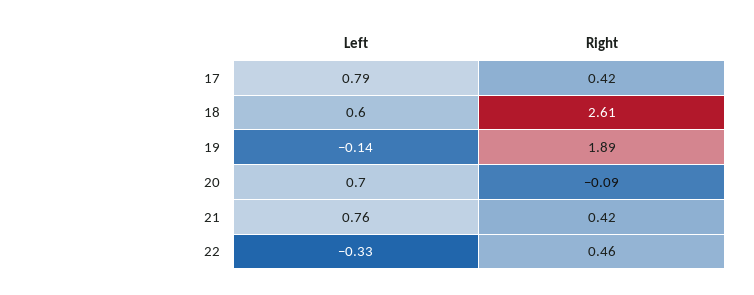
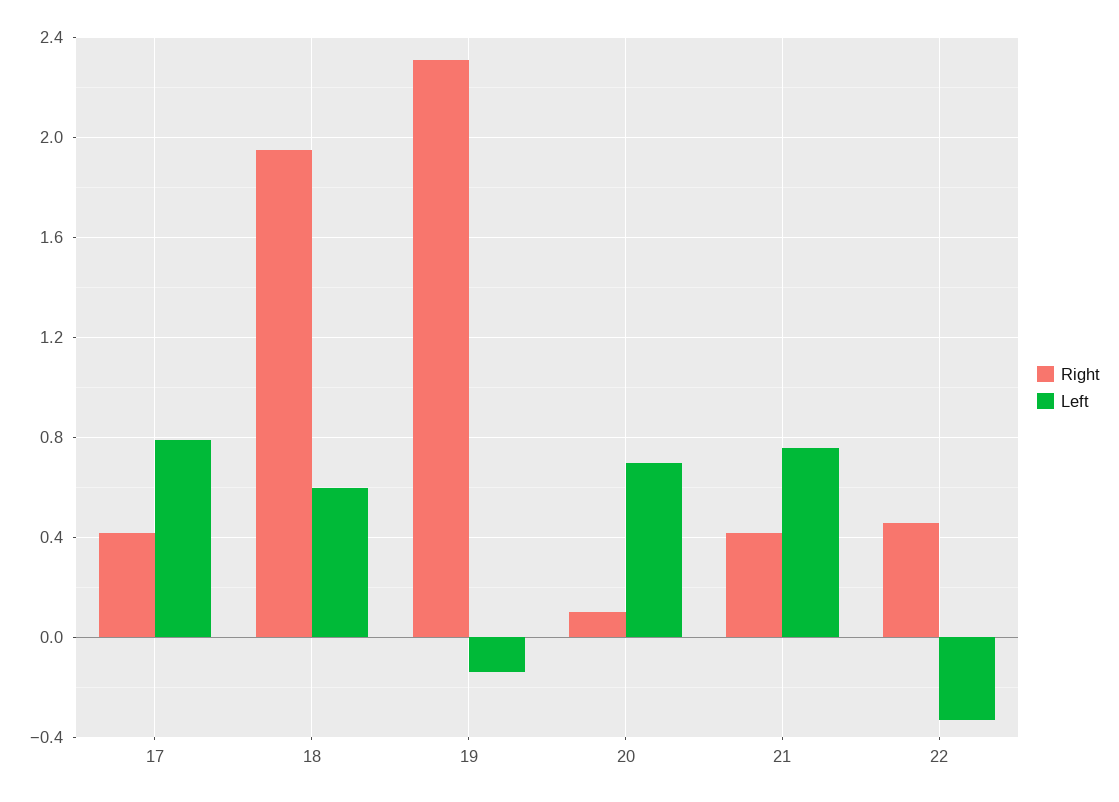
Right, 18: 2.61 -> 1.95
Right, 19: 1.89 -> 2.3
Right, 20: -0.09 -> 0.1

